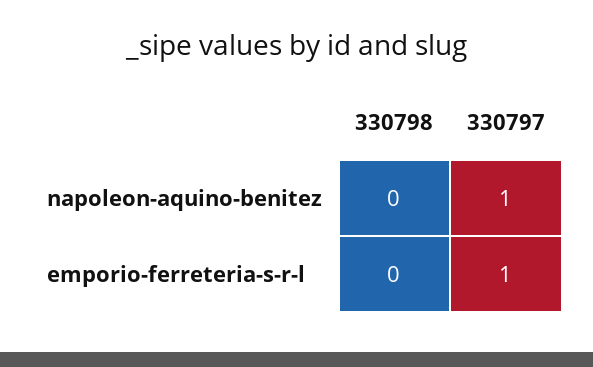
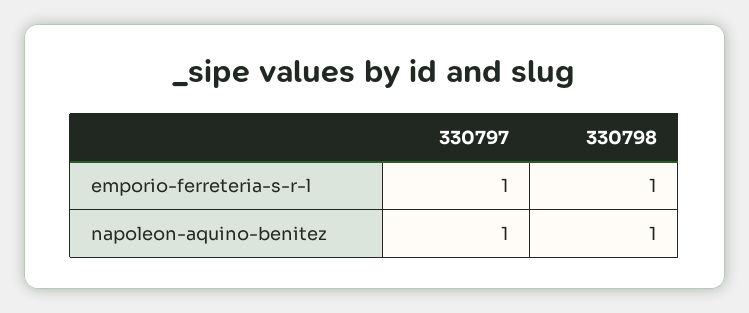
330798, napoleon-aquino-benitez: 0 -> 1
330798, emporio-ferreteria-s-r-l: 0 -> 1

